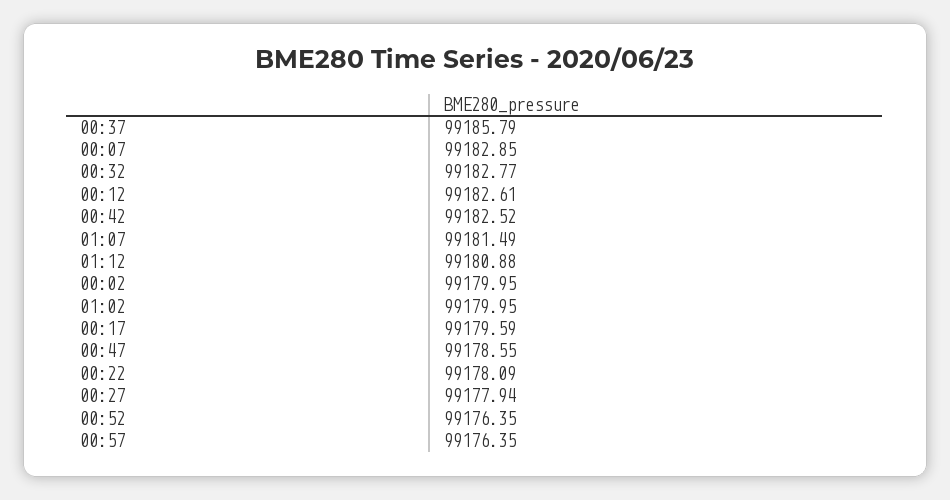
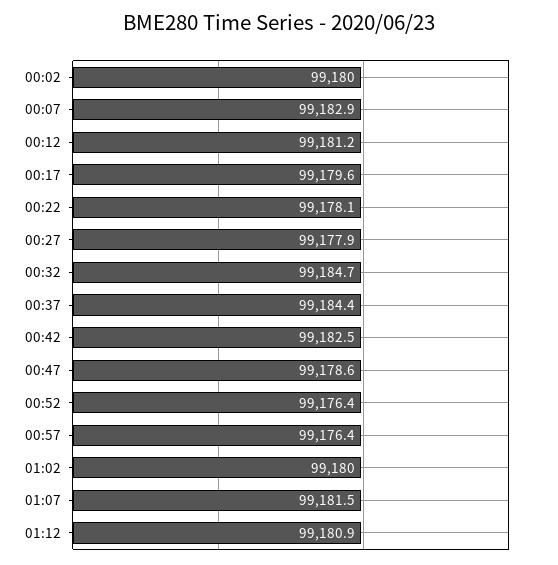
00:37: 99185.79 -> 99184.4
00:32: 99182.77 -> 99184.7
00:12: 99182.61 -> 99181.2

